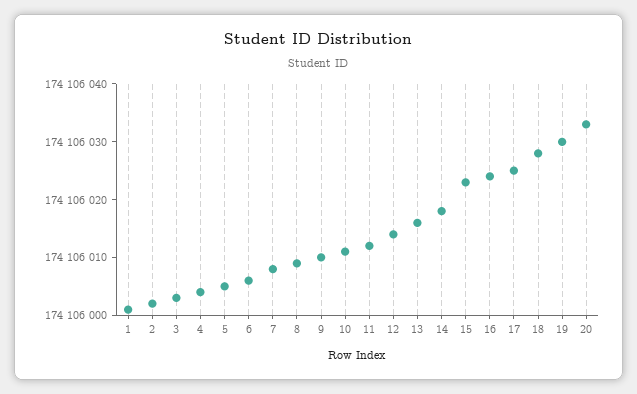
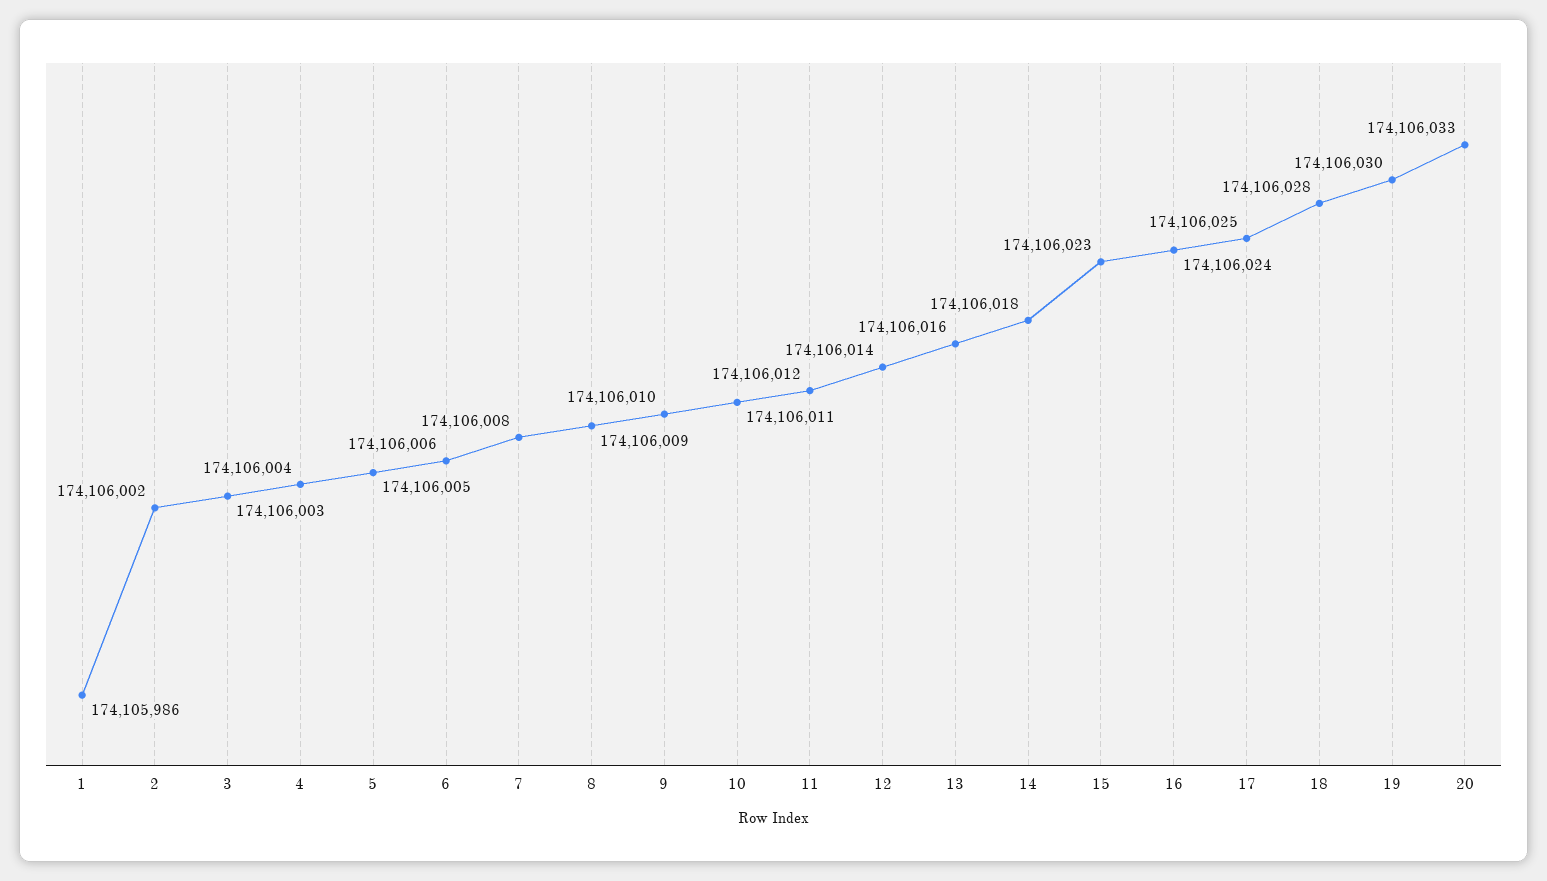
1: 174106000 -> 174105986

